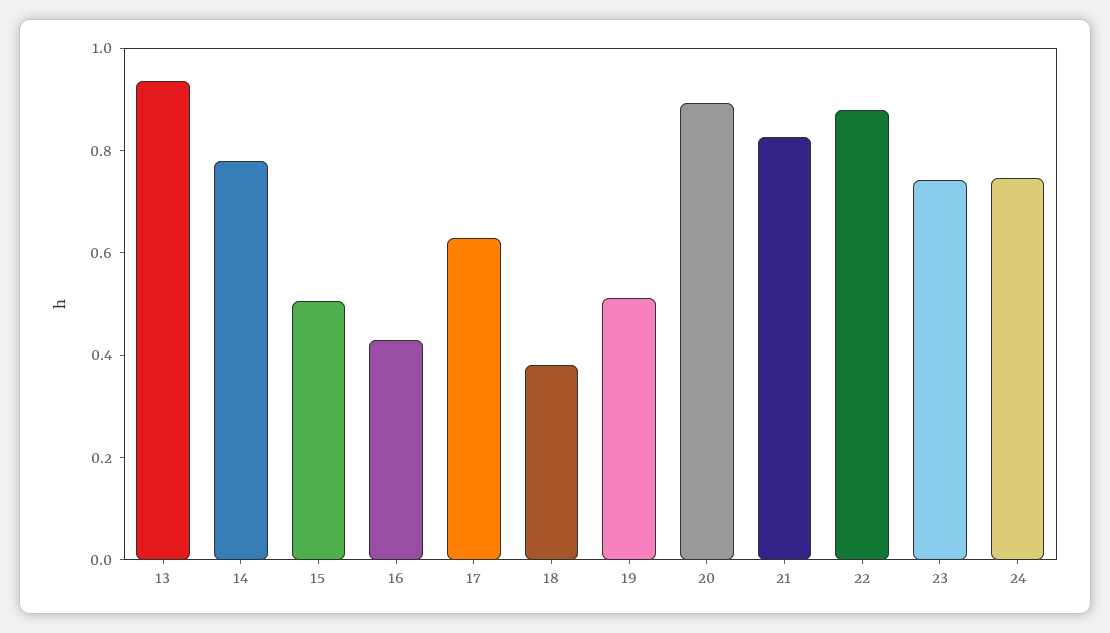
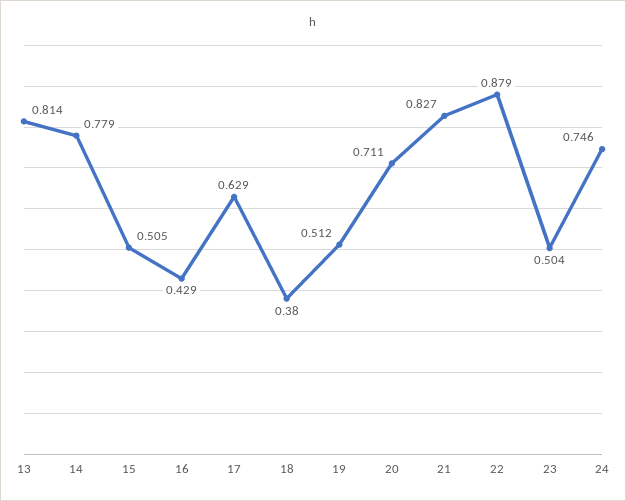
13: 0.95 -> 0.814
20: 0.9 -> 0.711
23: 0.75 -> 0.504

